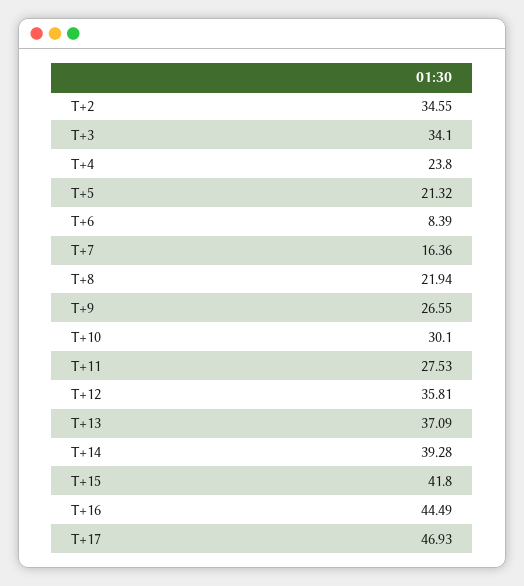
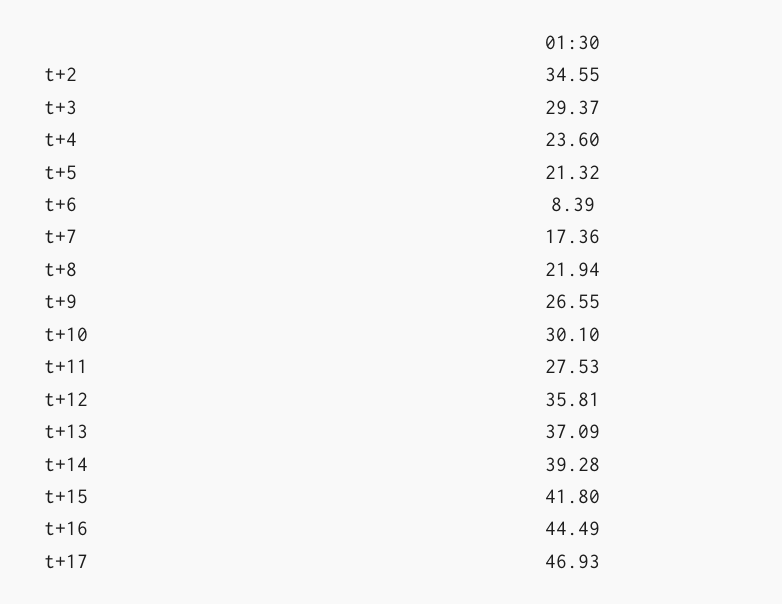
T+3: 34.1 -> 29.37
T+4: 23.8 -> 23.6
T+7: 16.36 -> 17.36

